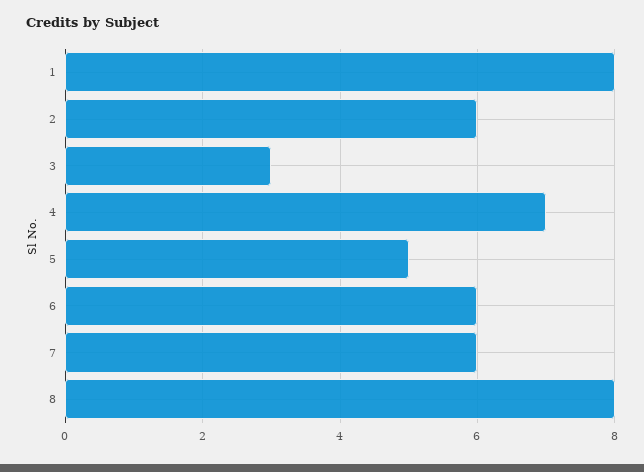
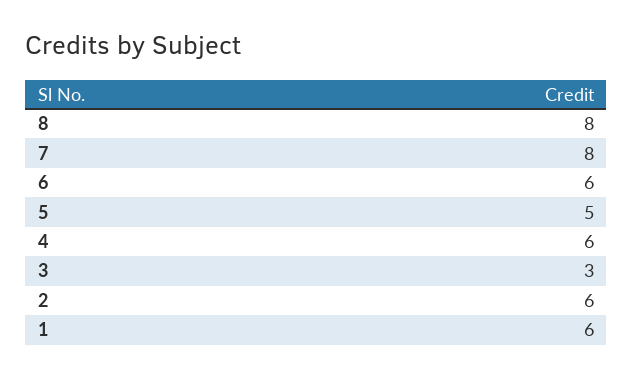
1: 8 -> 6
4: 7 -> 6
7: 6 -> 8

